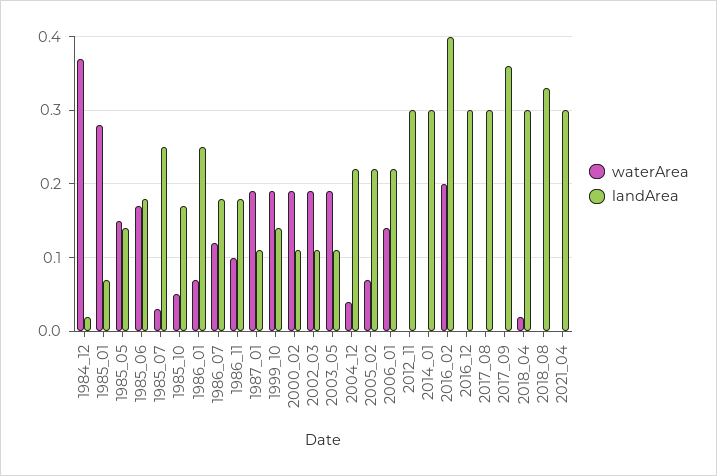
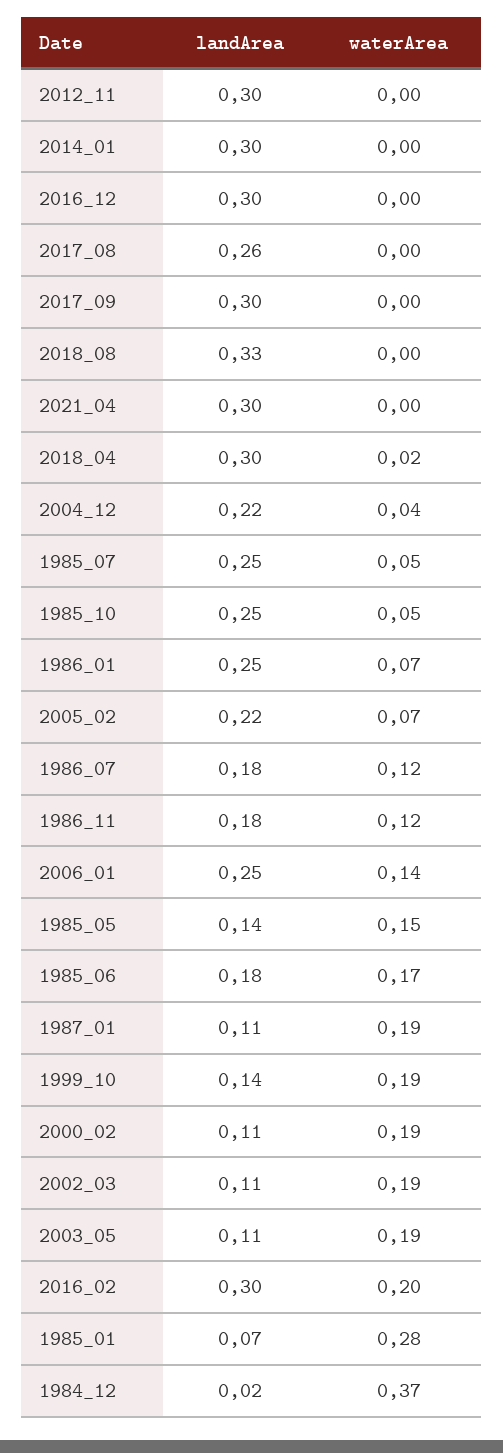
waterArea, 1985_07: 0.03 -> 0.05
landArea, 1985_10: 0.17 -> 0.25
waterArea, 1986_11: 0.1 -> 0.12
landArea, 2006_01: 0.22 -> 0.25
landArea, 2016_02: 0.4 -> 0.3
landArea, 2017_08: 0.3 -> 0.26
landArea, 2017_09: 0.36 -> 0.3

